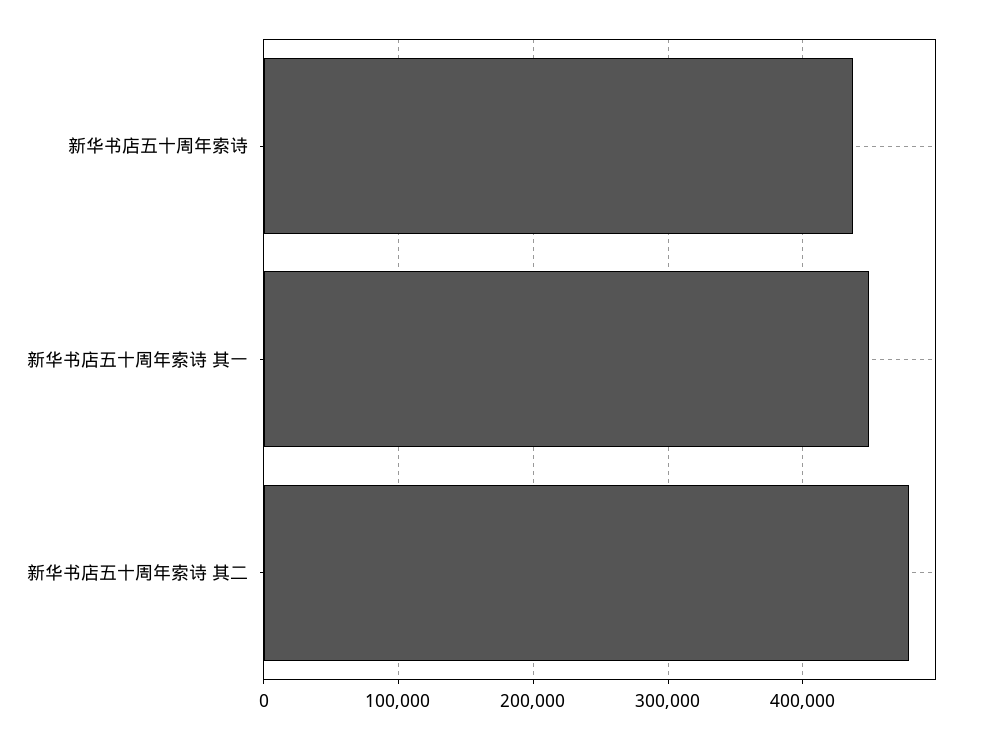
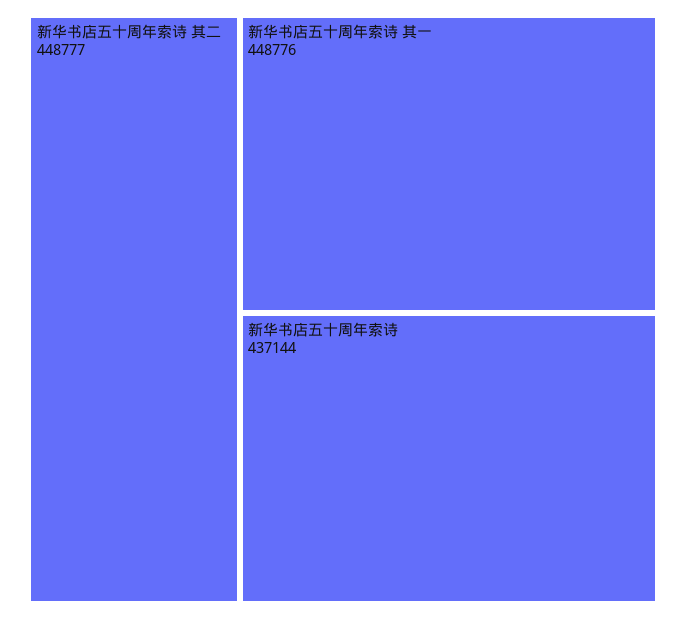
新华书店五十周年索诗 其二: 480000 -> 448777

